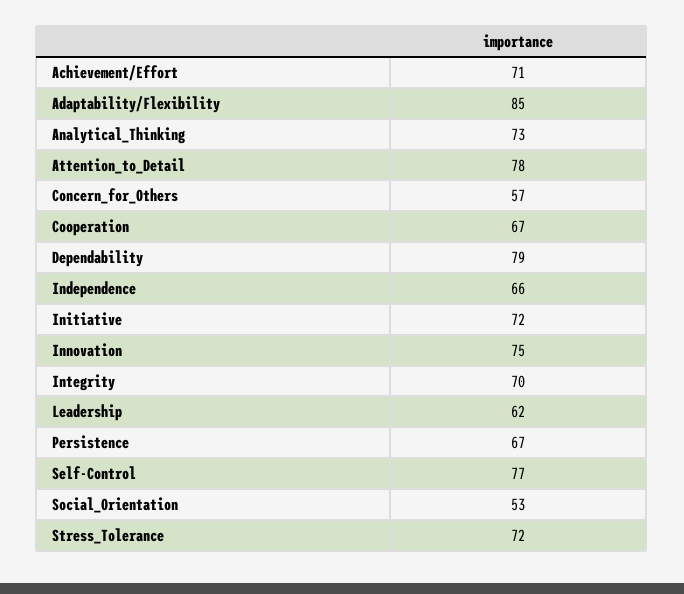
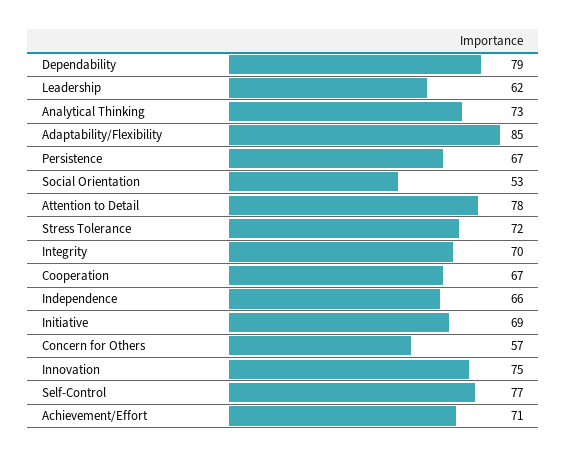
Initiative: 72 -> 69

